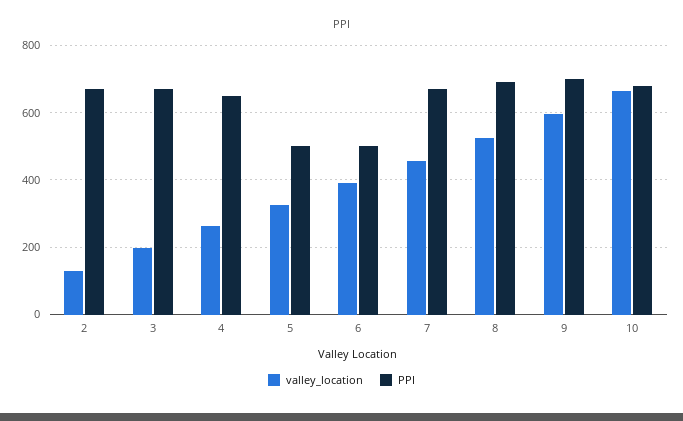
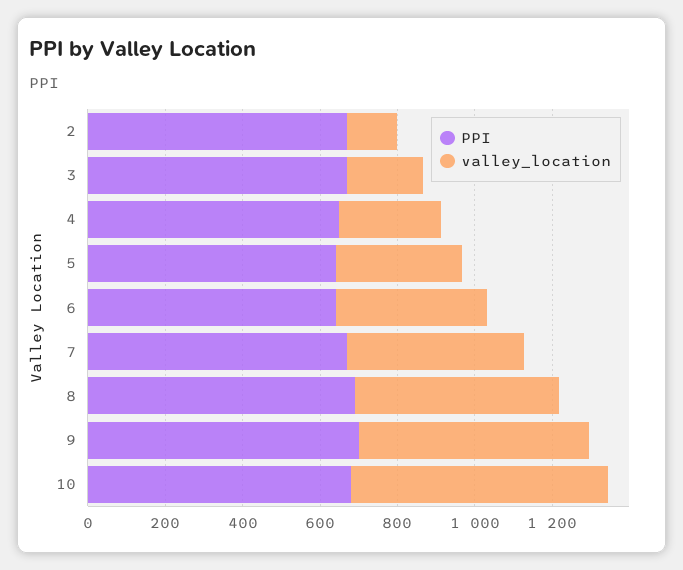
PPI, 5: 500 -> 650
PPI, 6: 500 -> 650

